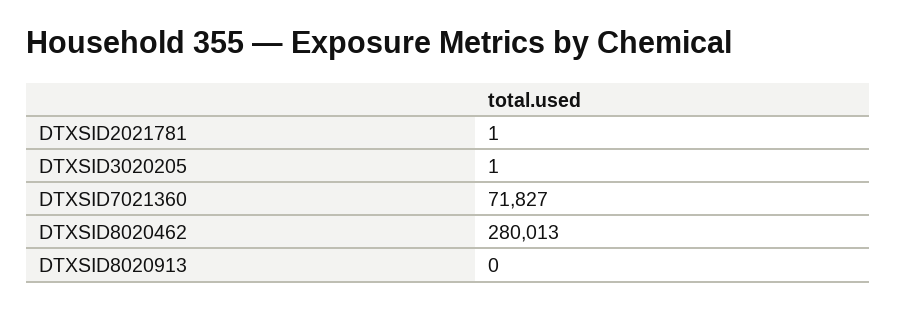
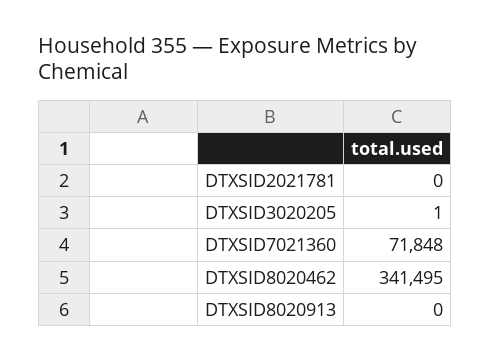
DTXSID2021781: 1 -> 0
DTXSID7021360: 71827 -> 71848
DTXSID8020462: 280013 -> 341495

